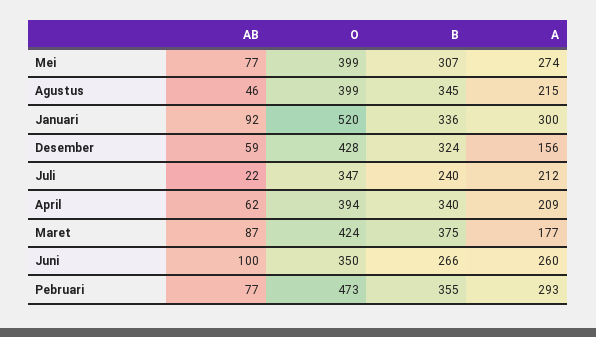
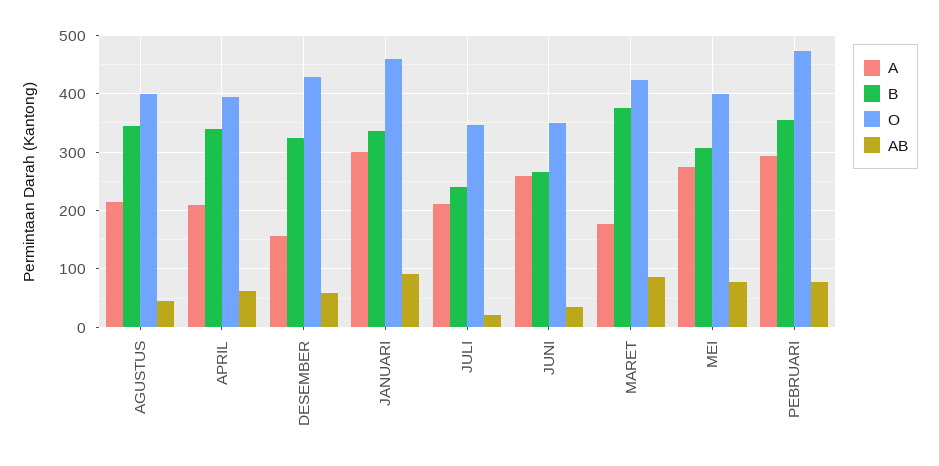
O, Januari: 520 -> 460
AB, Juni: 100 -> 40

